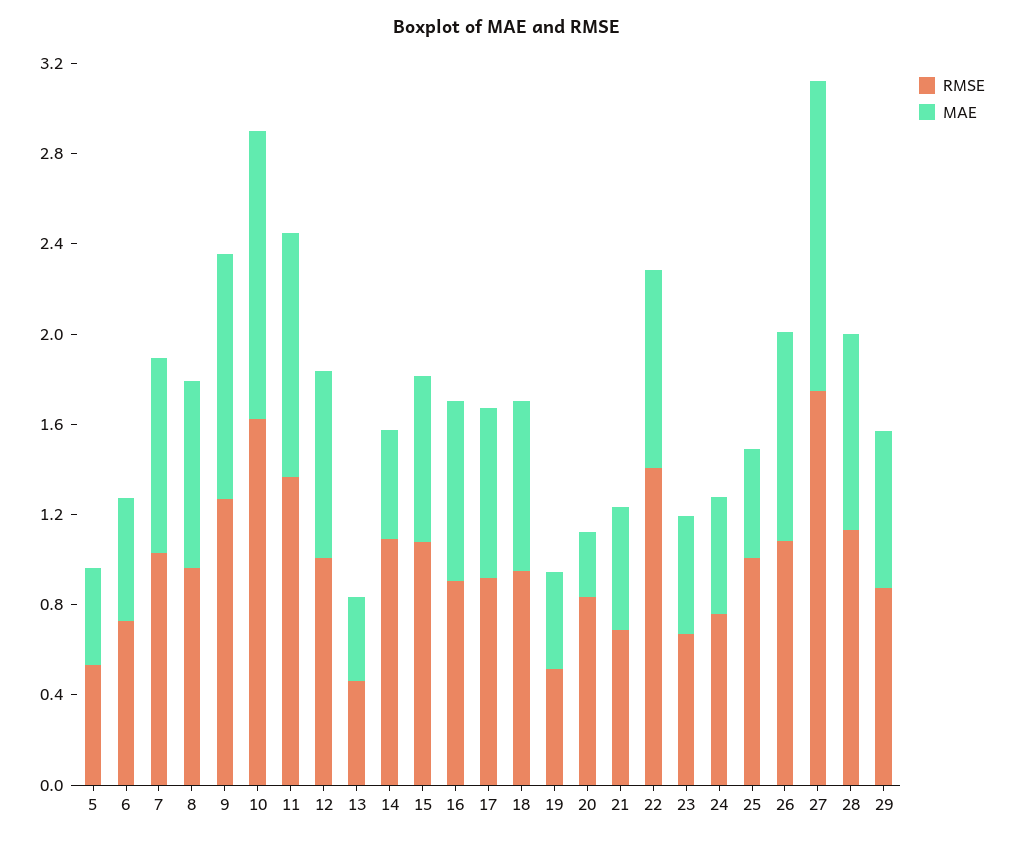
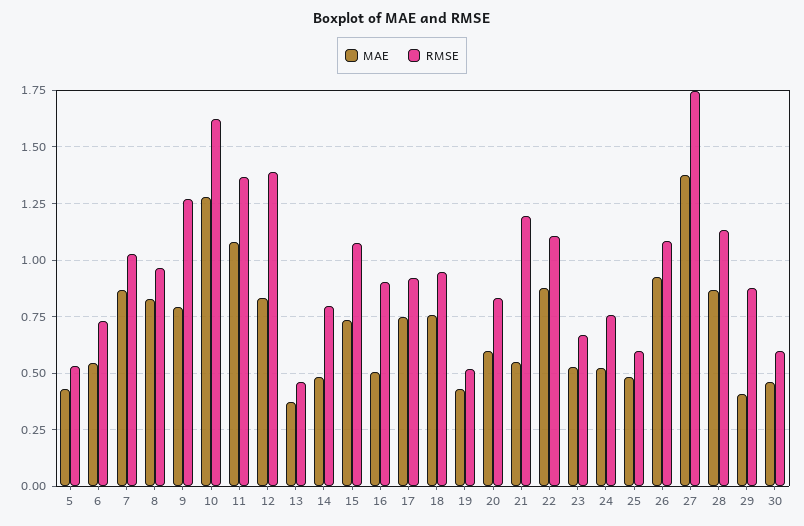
MAE, 9: 1.1 -> 0.8
RMSE, 12: 1 -> 1.4
RMSE, 14: 1.1 -> 0.8
MAE, 16: 0.8 -> 0.5
MAE, 20: 0.3 -> 0.6
RMSE, 21: 0.7 -> 1.2
RMSE, 22: 1.4 -> 1.1
RMSE, 25: 1 -> 0.6
MAE, 29: 0.7 -> 0.4
MAE, 30: none -> 0.45
RMSE, 30: none -> 0.6

